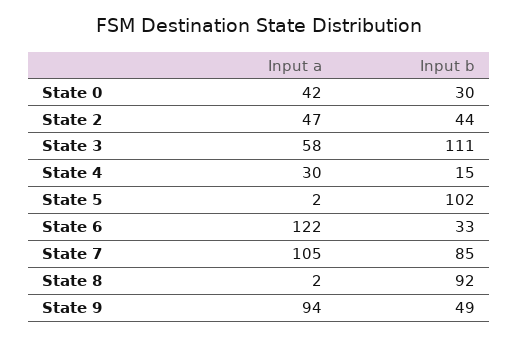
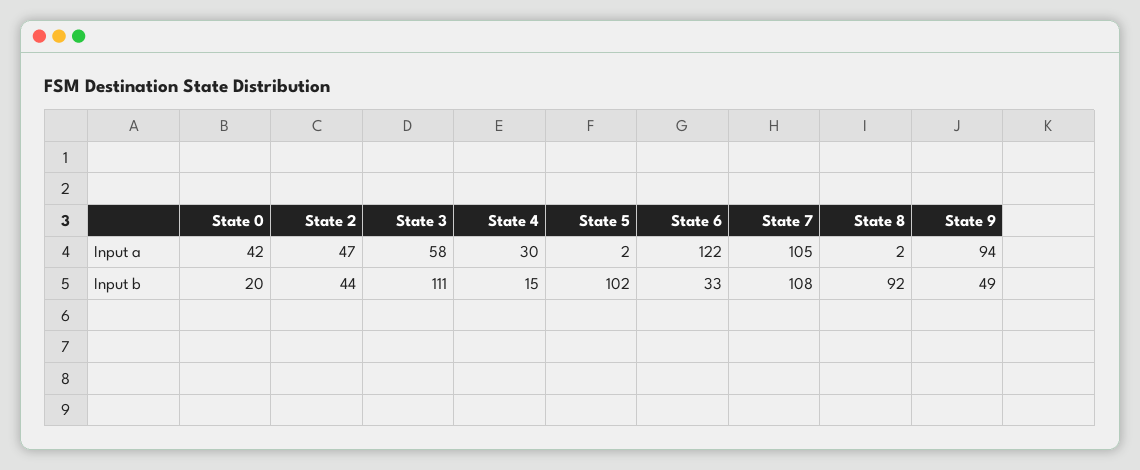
Input b, State 0: 30 -> 20
Input b, State 7: 85 -> 108

